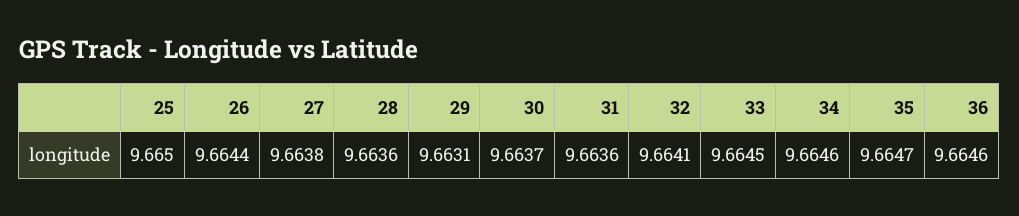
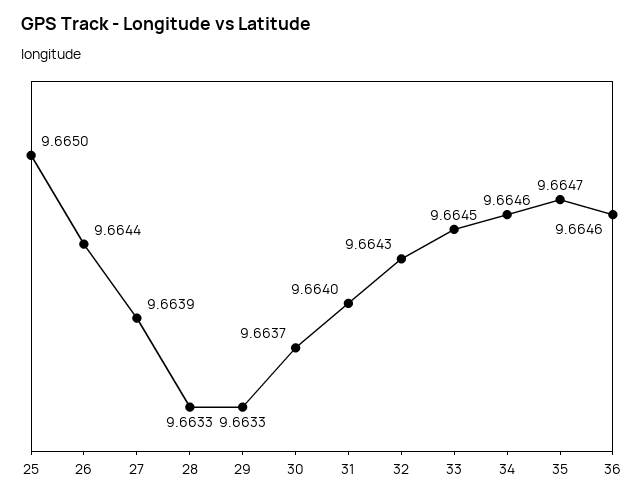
27: 9.6638 -> 9.6639
28: 9.6636 -> 9.6633
29: 9.6631 -> 9.6633
31: 9.6636 -> 9.664
32: 9.6641 -> 9.6643

